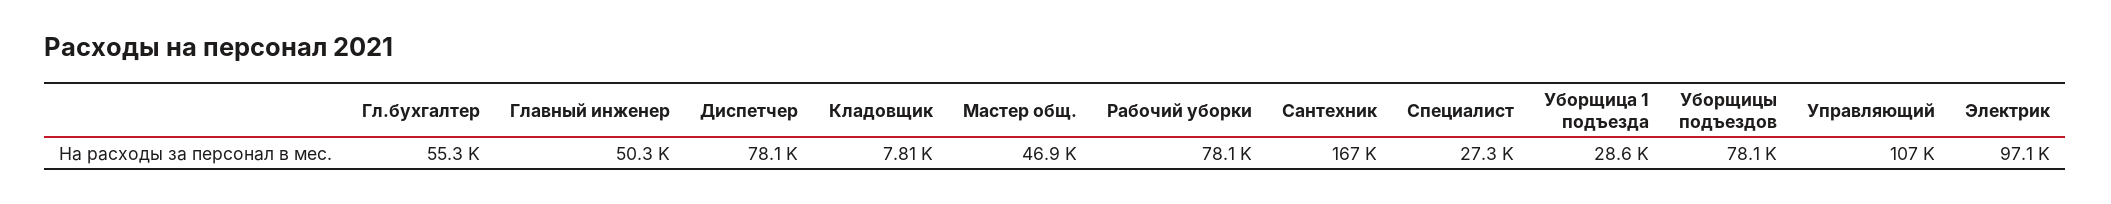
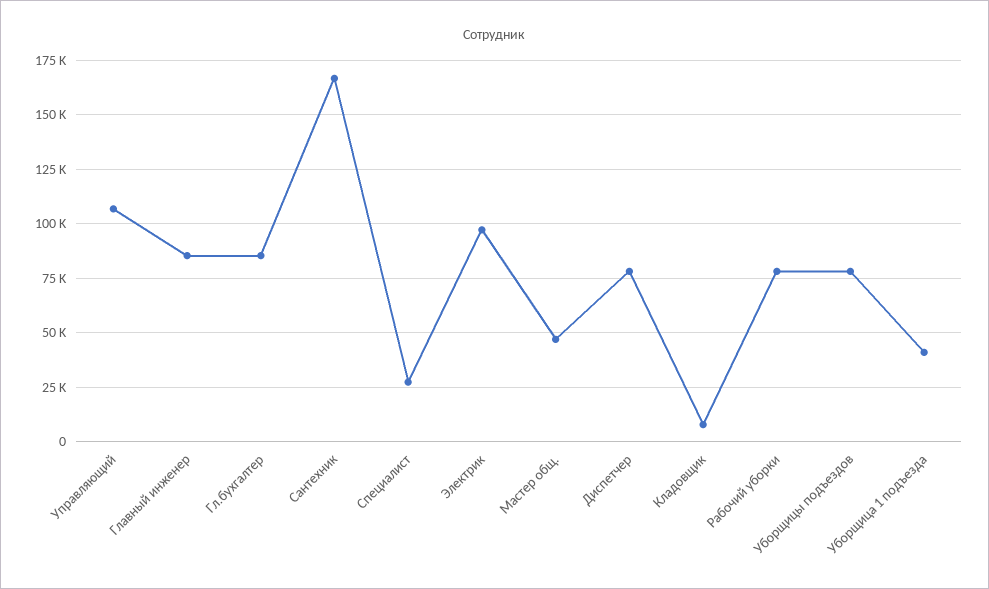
Гл.бухгалтер: 55300 -> 85000
Главный инженер: 50300 -> 85000
Уборщица 1 подъезда: 28600 -> 40000

